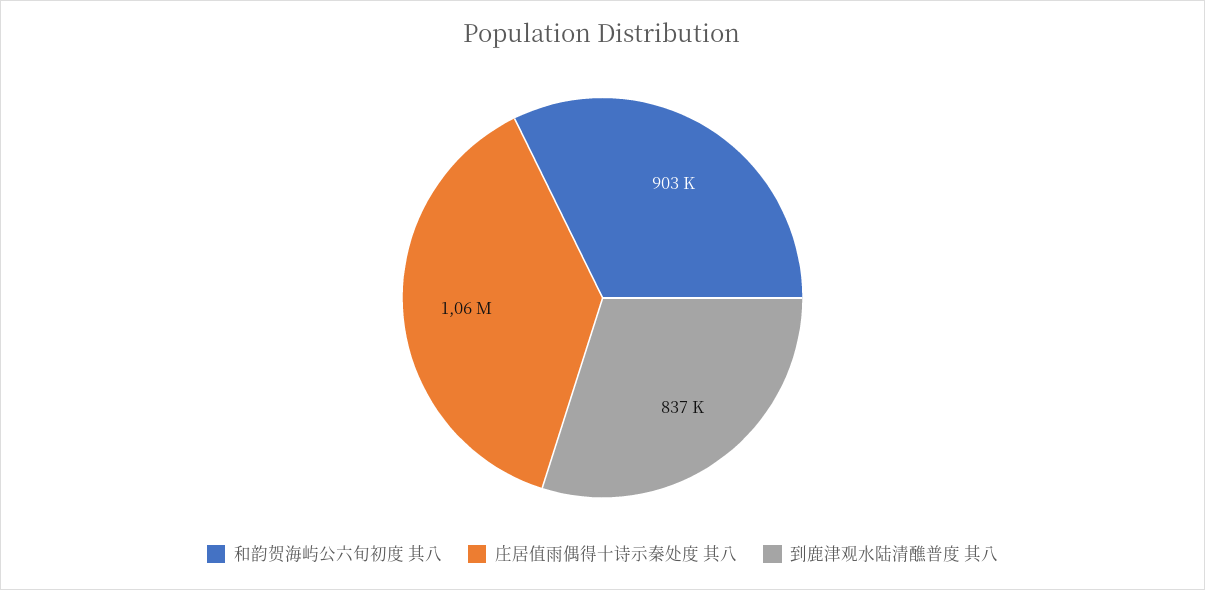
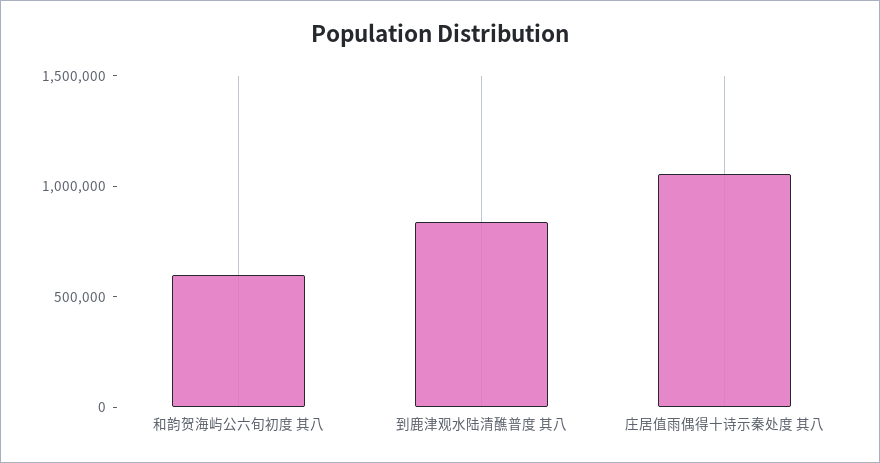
和韵贺海屿公六旬初度 其八: 903000 -> 600000

